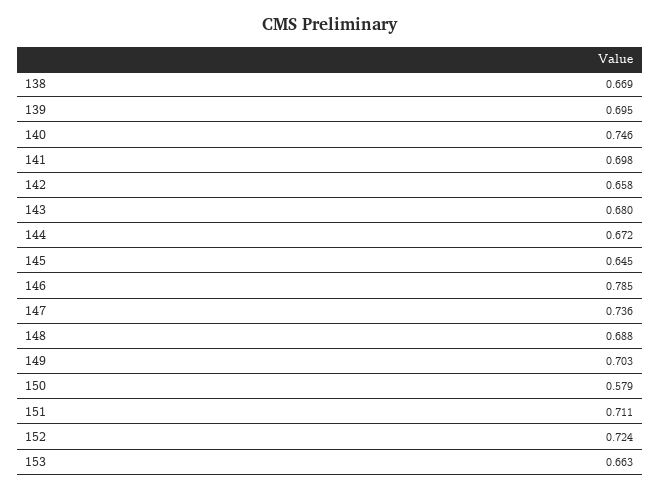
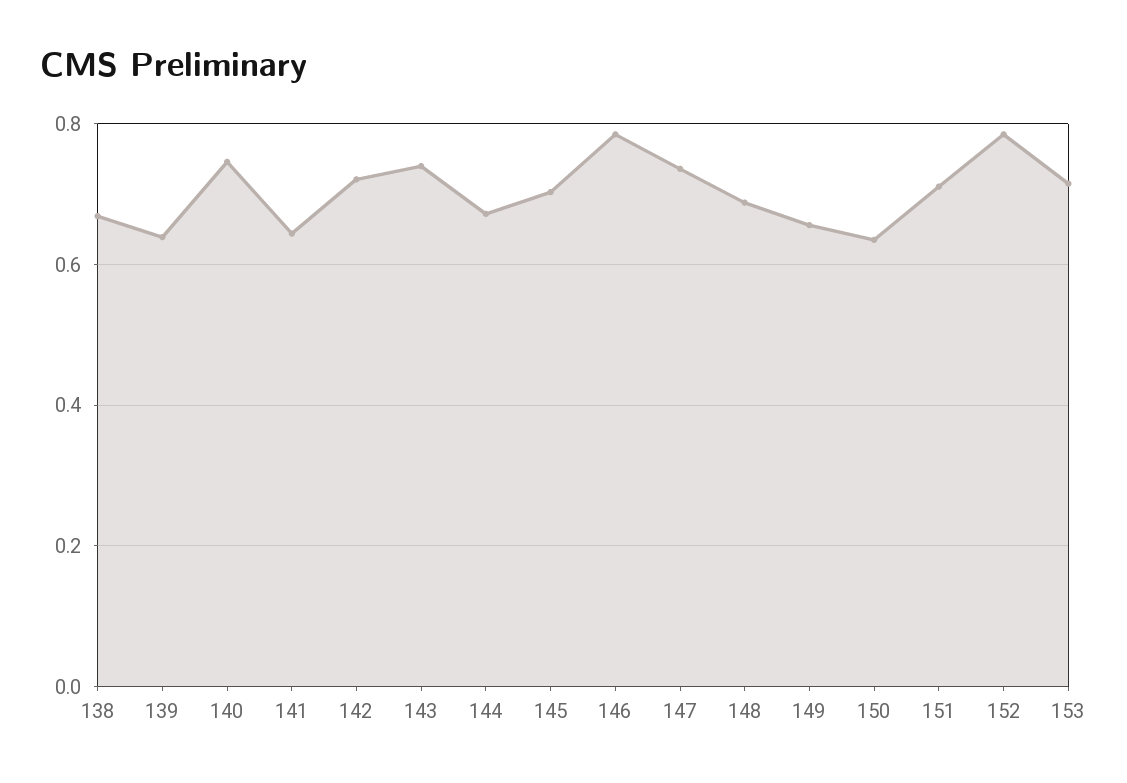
139: 0.695 -> 0.64
141: 0.698 -> 0.64
142: 0.658 -> 0.72
143: 0.68 -> 0.74
145: 0.645 -> 0.7
149: 0.703 -> 0.66
150: 0.579 -> 0.64
152: 0.724 -> 0.78
153: 0.663 -> 0.72

